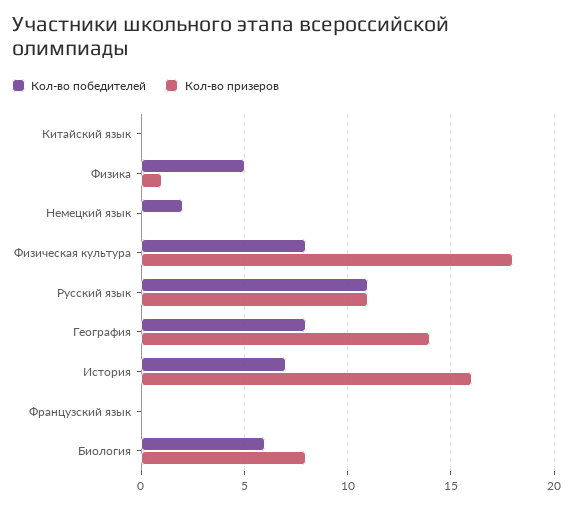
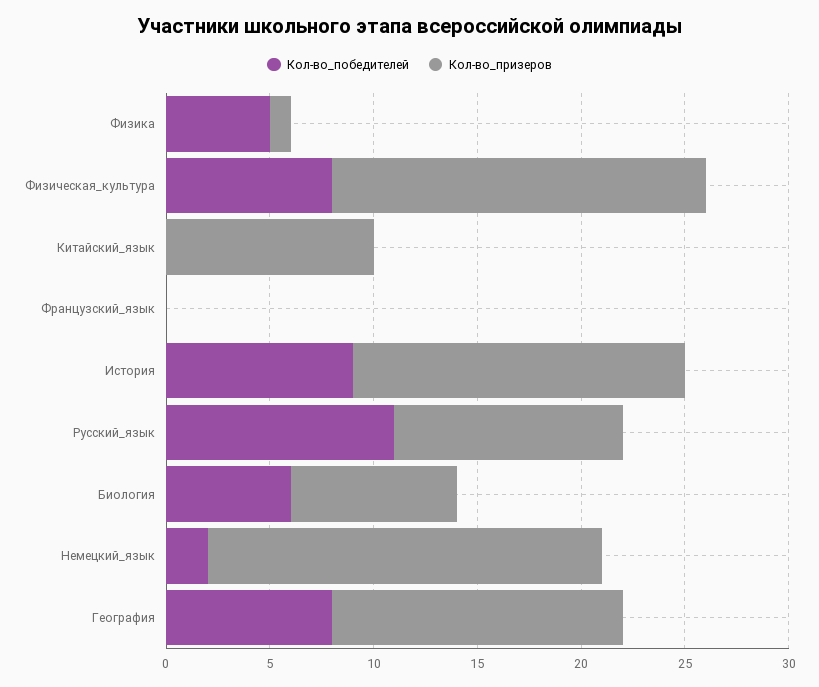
Кол-во призеров, Китайский язык: 0 -> 10
Кол-во призеров, Немецкий язык: 0 -> 19
Кол-во победителей, История: 7 -> 9

